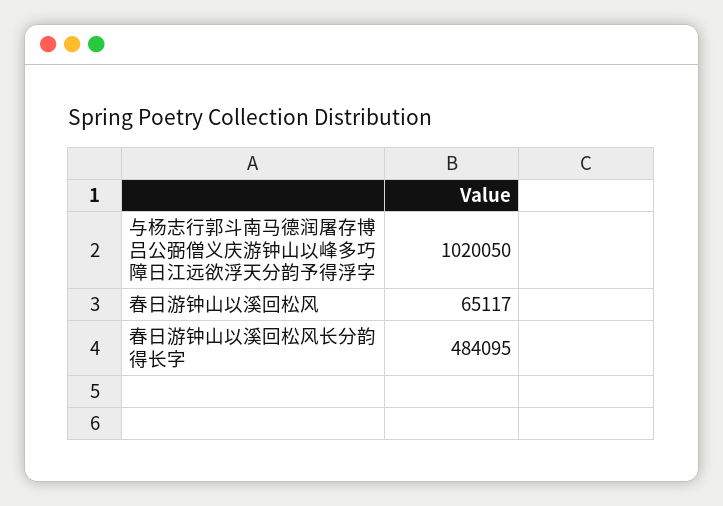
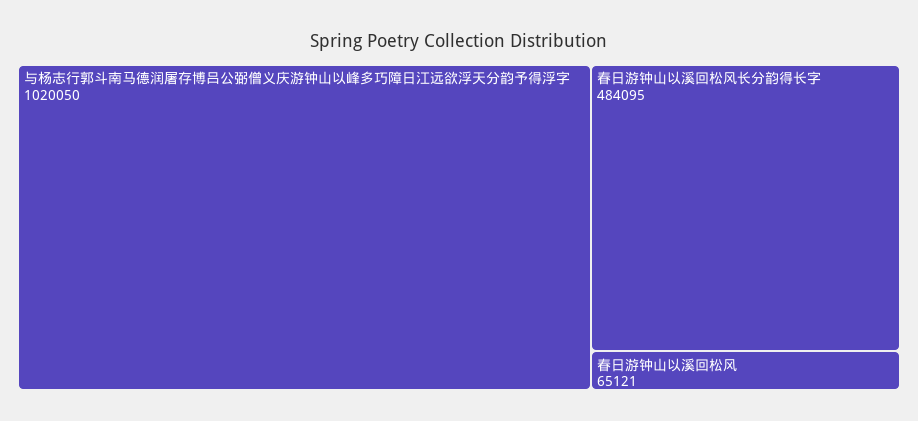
春日游钟山以溪回松风: 65117 -> 65121

